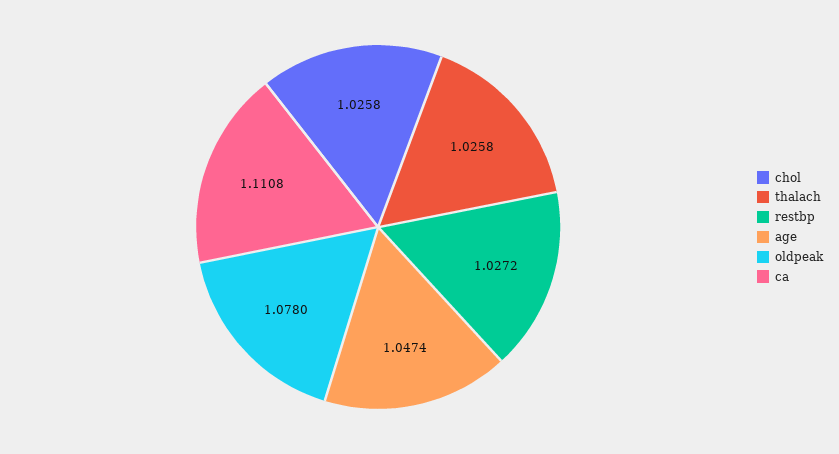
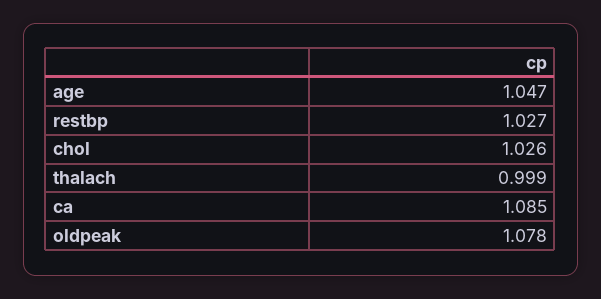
thalach: 1.0258 -> 0.999
ca: 1.1108 -> 1.085

